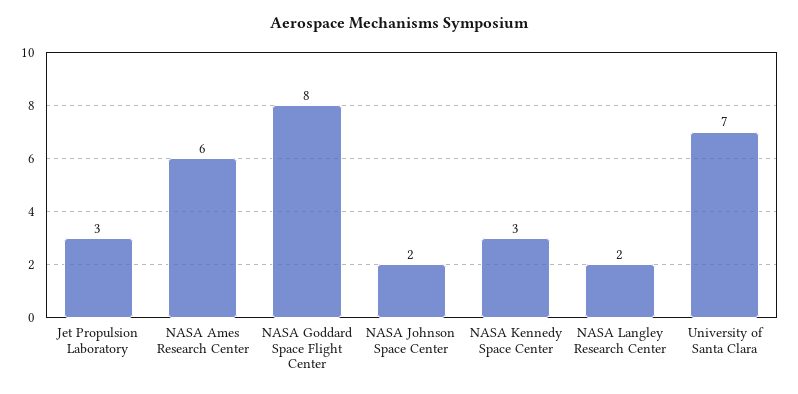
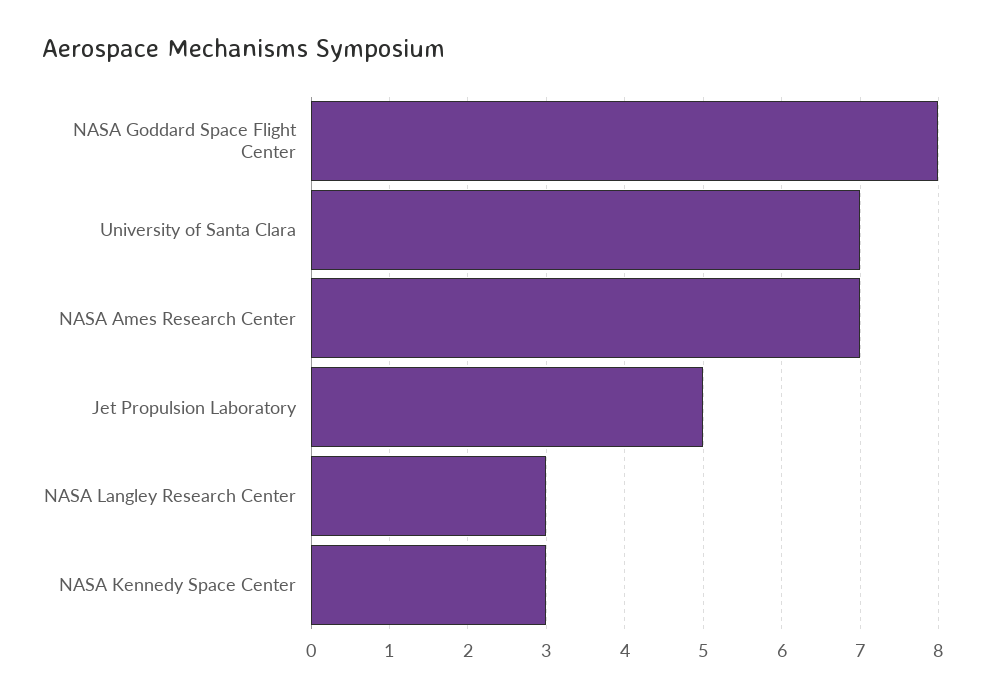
Jet Propulsion Laboratory: 3 -> 5
NASA Ames Research Center: 6 -> 7
NASA Johnson Space Center: 2 -> none
NASA Langley Research Center: 2 -> 3

